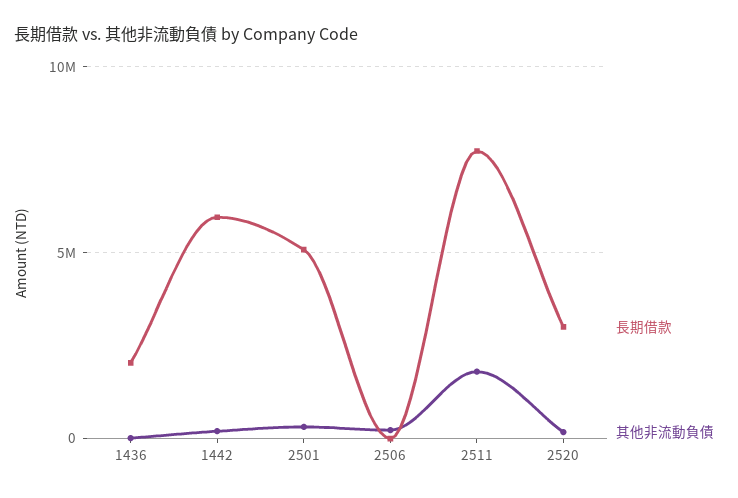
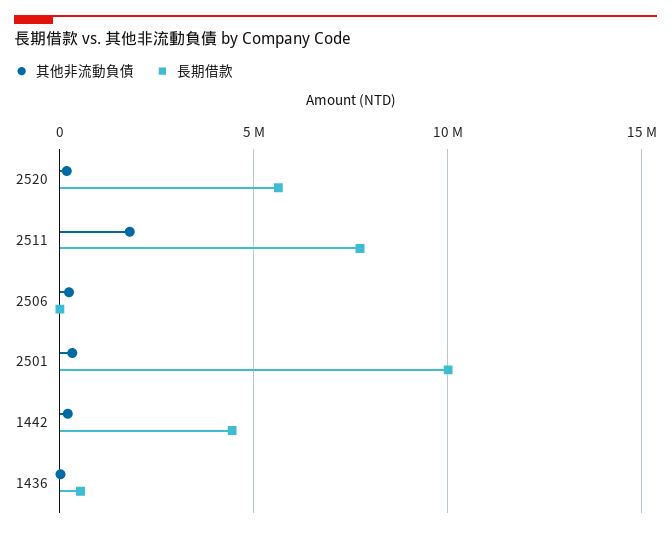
長期借款, 1436: 2000000 -> 500000
長期借款, 1442: 6000000 -> 4500000
長期借款, 2501: 5000000 -> 10000000
長期借款, 2520: 3000000 -> 5500000

